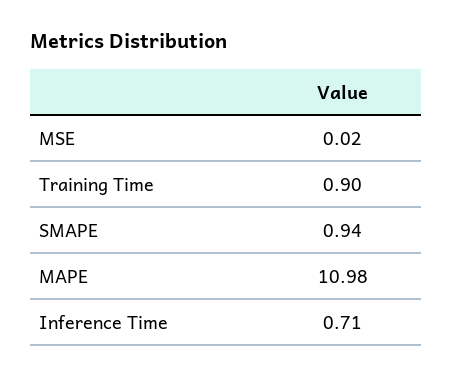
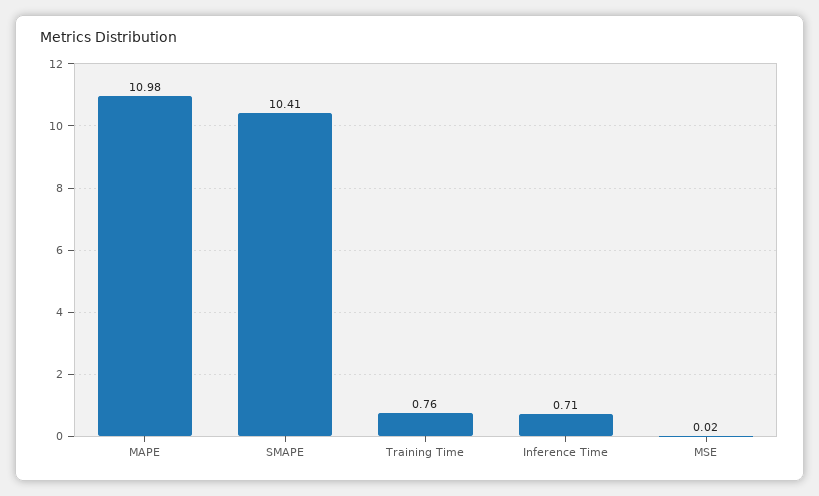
Training Time: 0.9 -> 0.76
SMAPE: 0.94 -> 10.41

